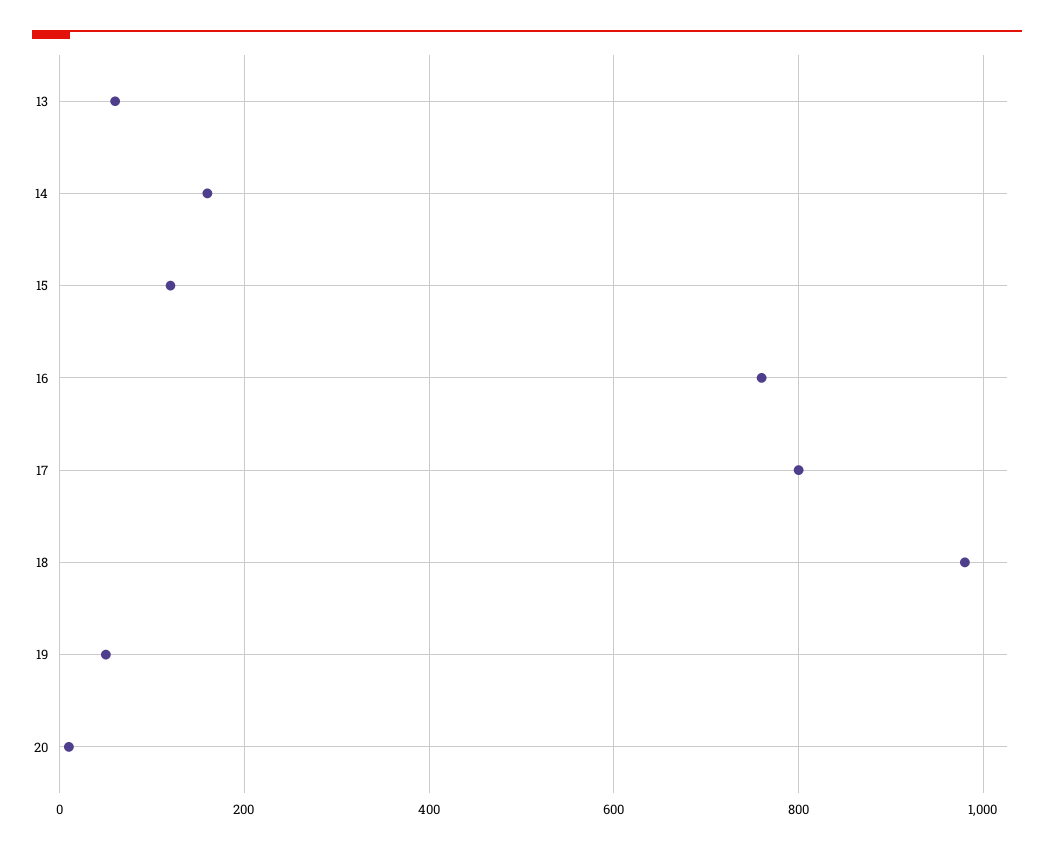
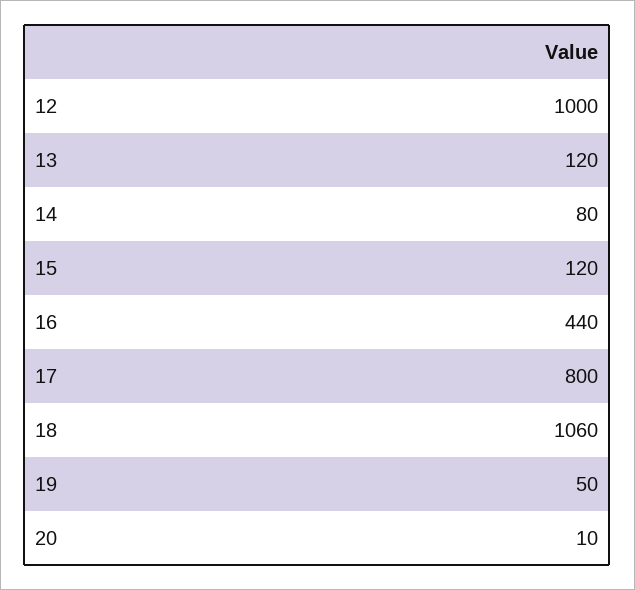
13: 60 -> 120
14: 160 -> 80
16: 760 -> 440
18: 980 -> 1060
12: none -> 1000

